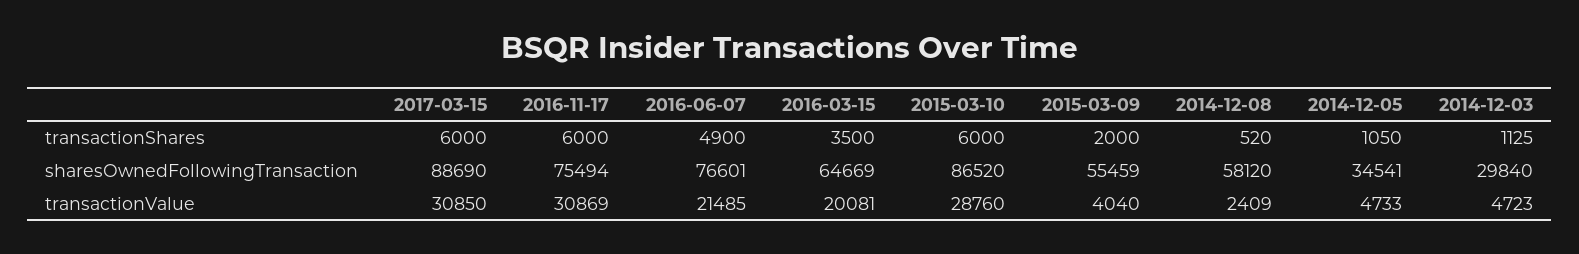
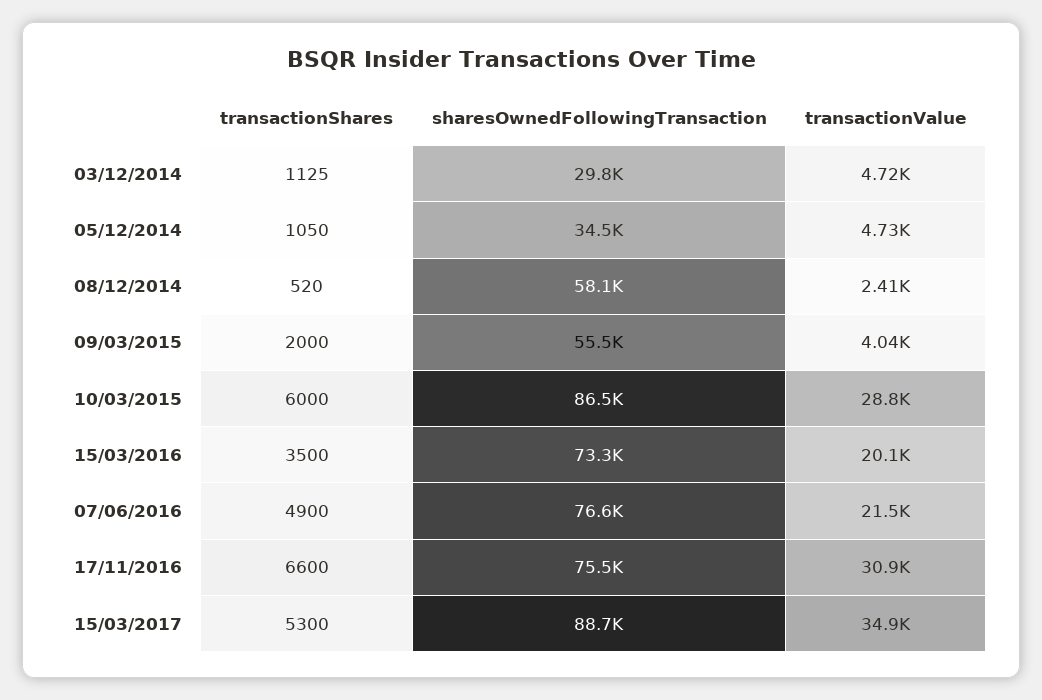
2017-03-15, transactionShares: 6000 -> 5300
2016-11-17, transactionShares: 6000 -> 6600
2016-03-15, sharesOwnedFollowingTransaction: 64669 -> 73300
2017-03-15, transactionValue: 30850 -> 34900

